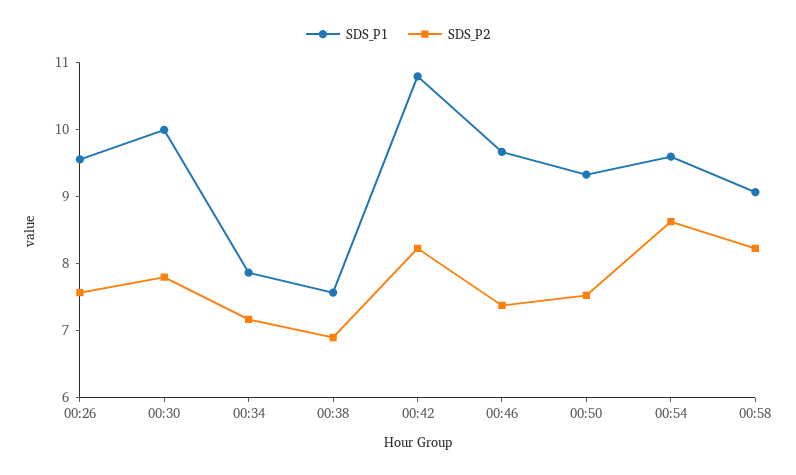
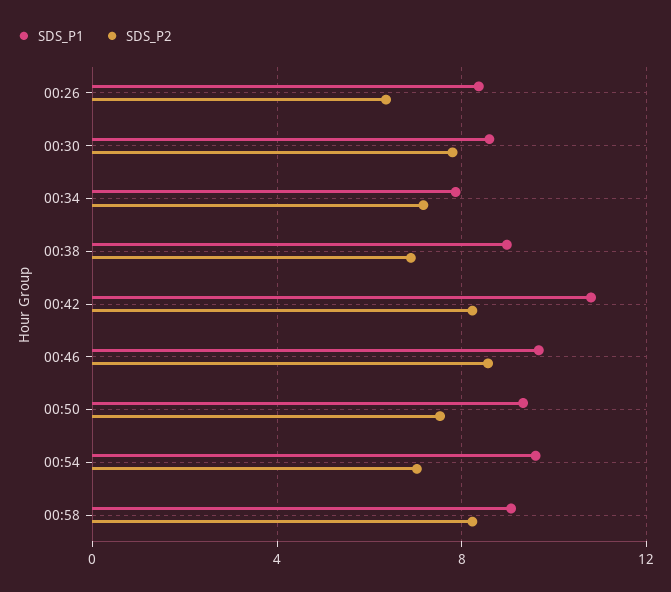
SDS_P1, 00:26: 9.6 -> 8.5
SDS_P2, 00:26: 7.6 -> 6.5
SDS_P1, 00:30: 10 -> 8.5
SDS_P1, 00:38: 7.6 -> 9
SDS_P2, 00:46: 7.4 -> 8.5
SDS_P2, 00:54: 8.6 -> 7

